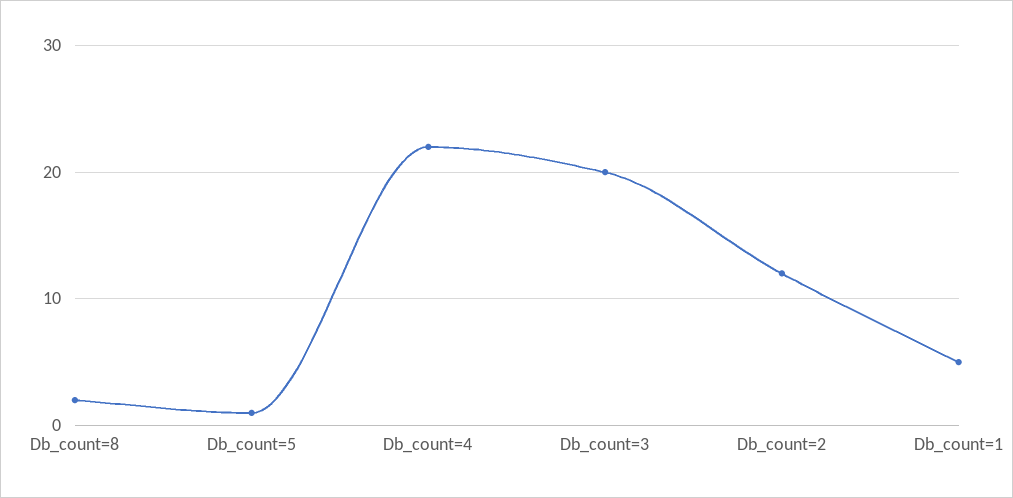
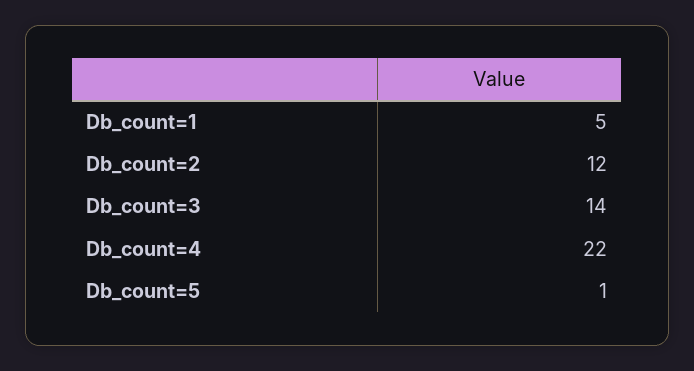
Db_count=8: 2 -> none
Db_count=3: 20 -> 14

